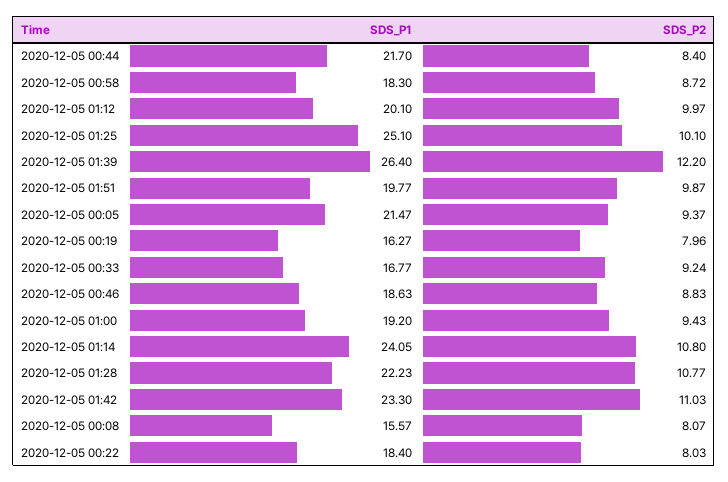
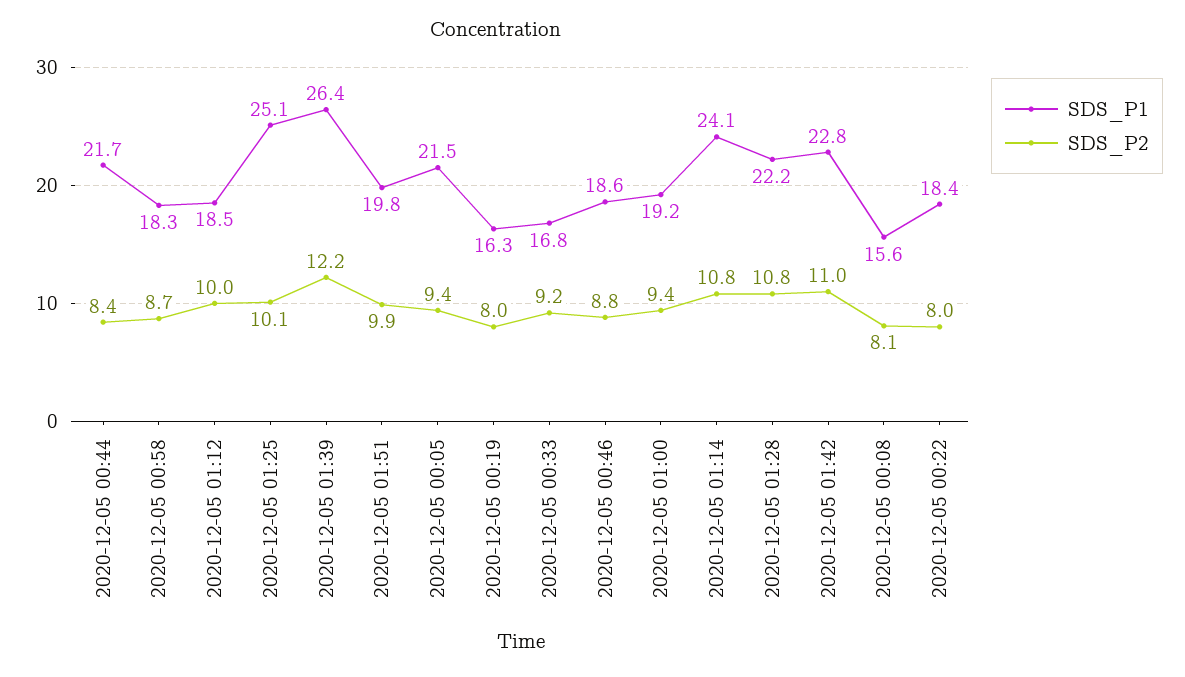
SDS_P1, 2020-12-05 01:12: 20.1 -> 18.5
SDS_P1, 2020-12-05 01:42: 23.3 -> 22.8

